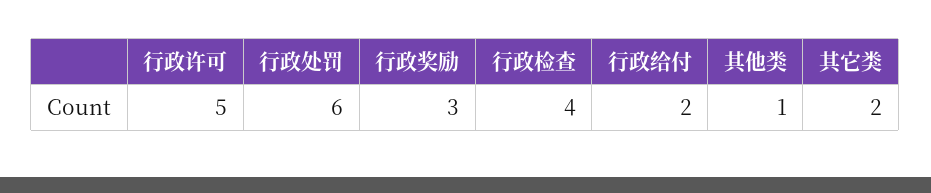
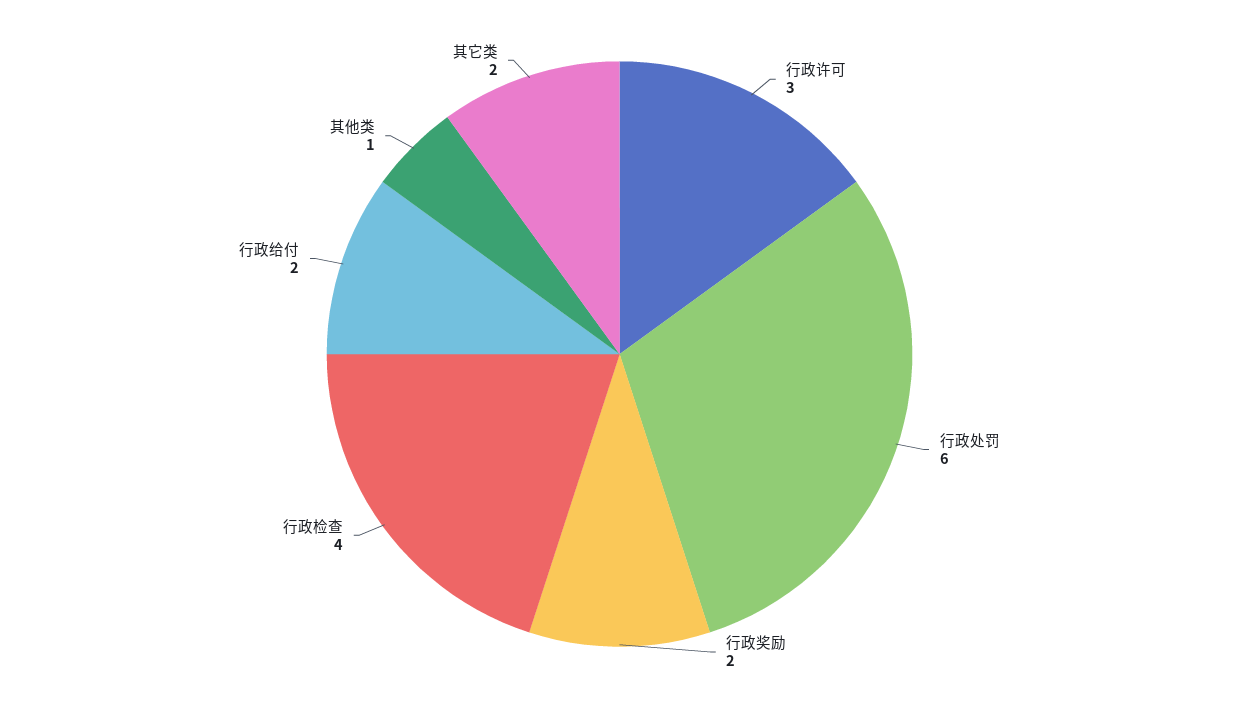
行政许可: 5 -> 3
行政奖励: 3 -> 2

